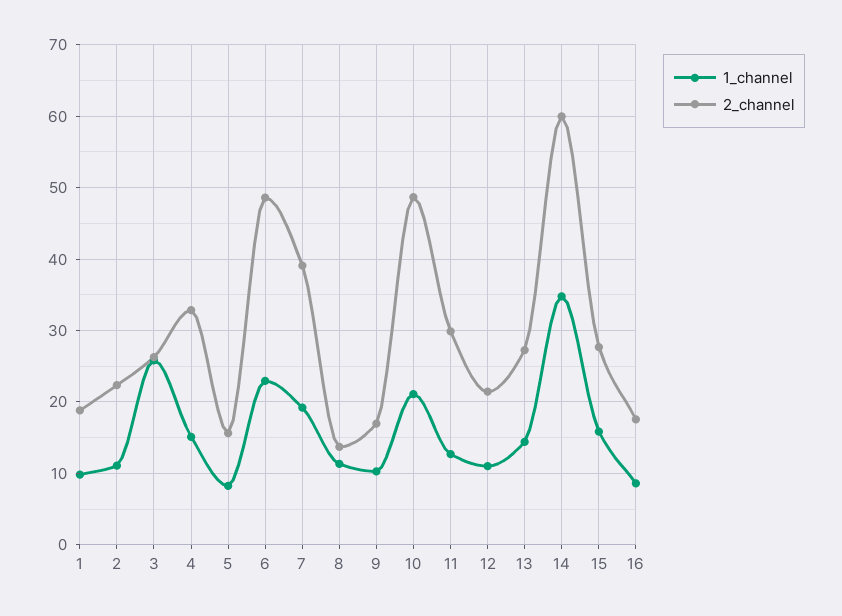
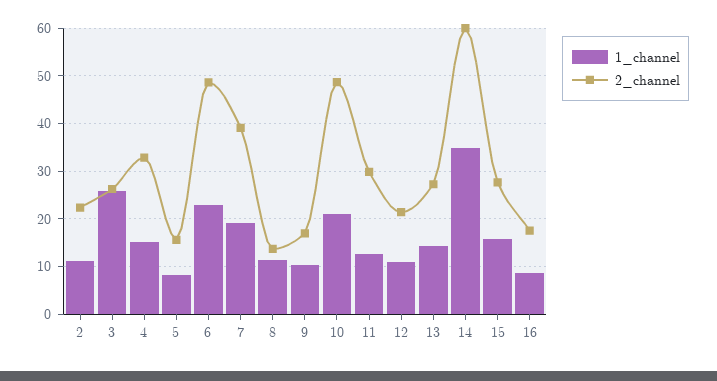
1_channel, 1: 10 -> none
2_channel, 1: 19 -> none

